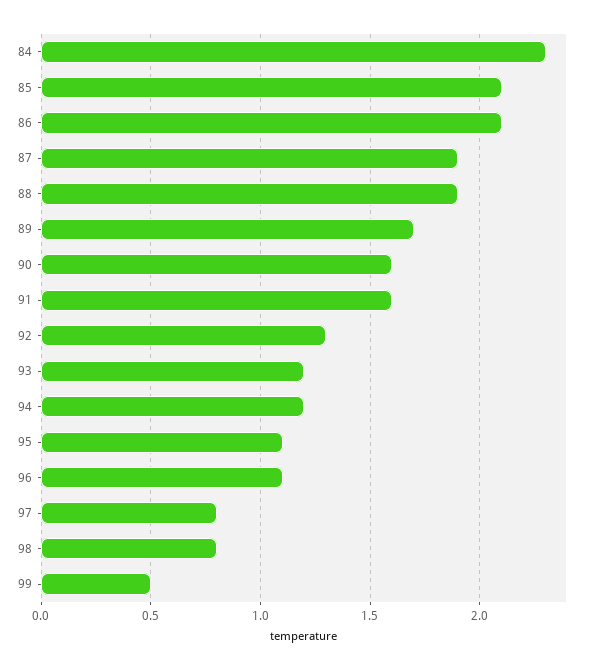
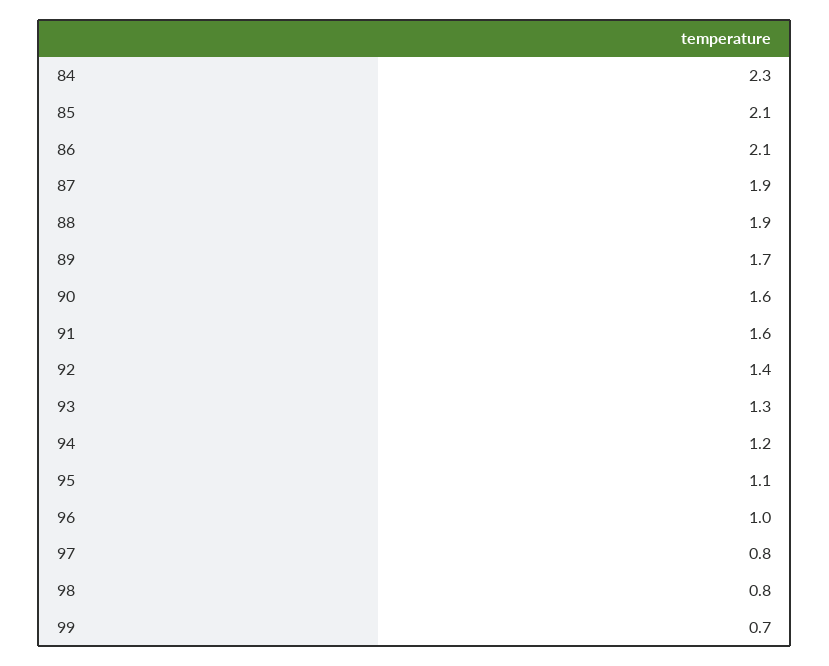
92: 1.3 -> 1.4
93: 1.2 -> 1.3
96: 1.1 -> 1
99: 0.5 -> 0.7

